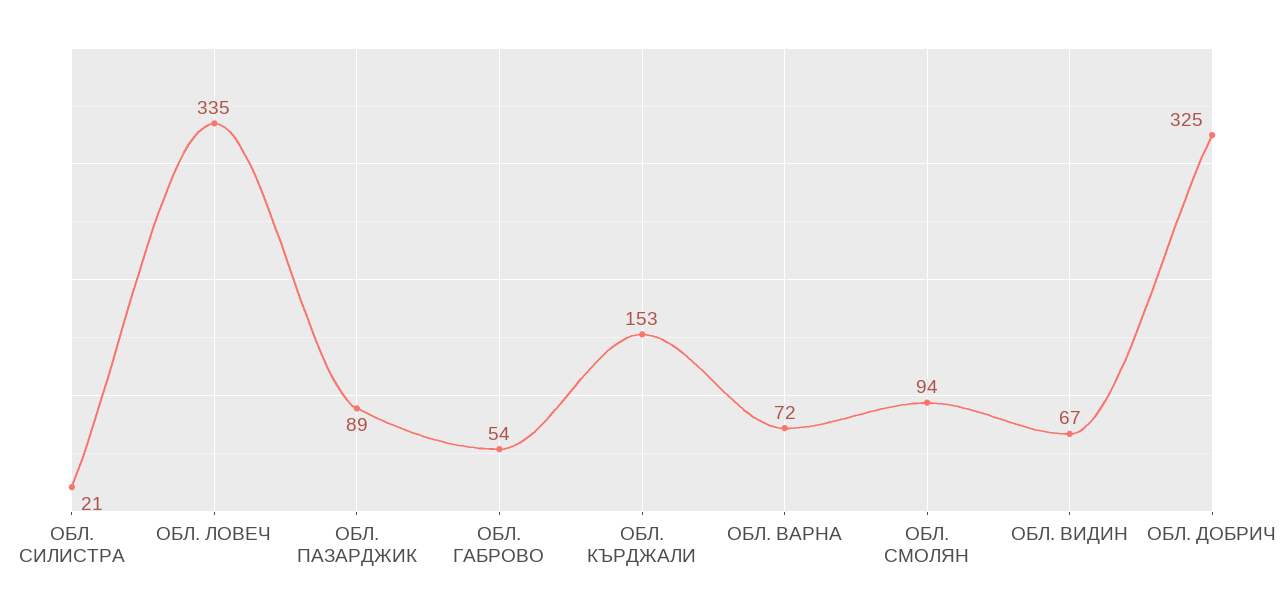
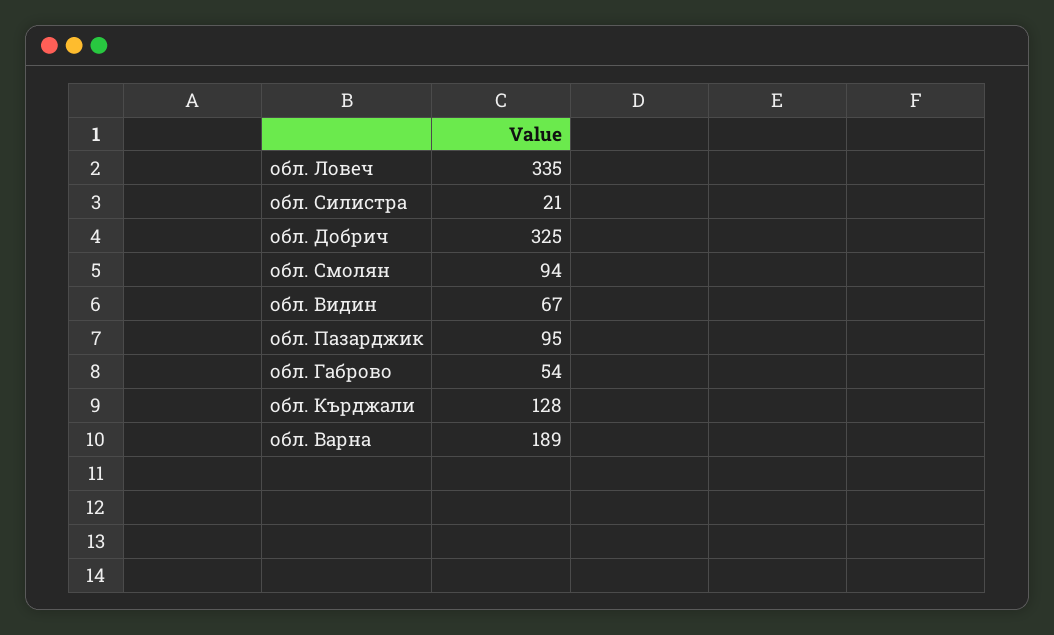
ОБЛ. ПАЗАРДЖИК: 89 -> 95
ОБЛ. КЪРДЖАЛИ: 153 -> 128
ОБЛ. ВАРНА: 72 -> 189

